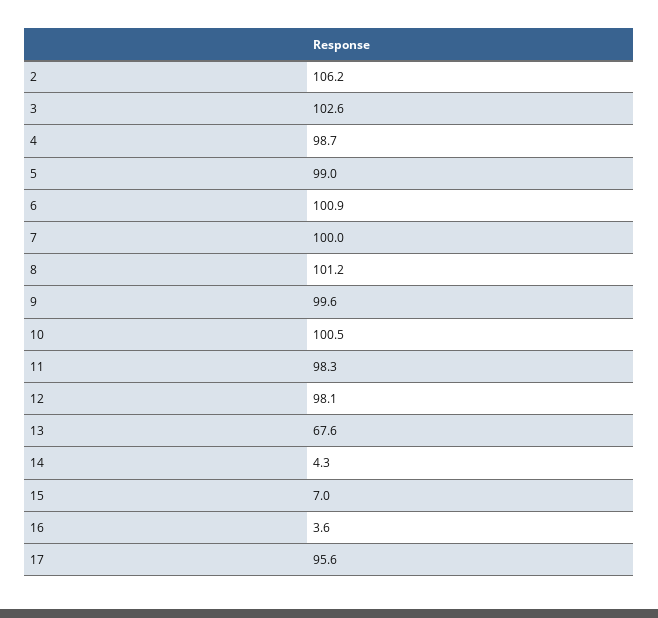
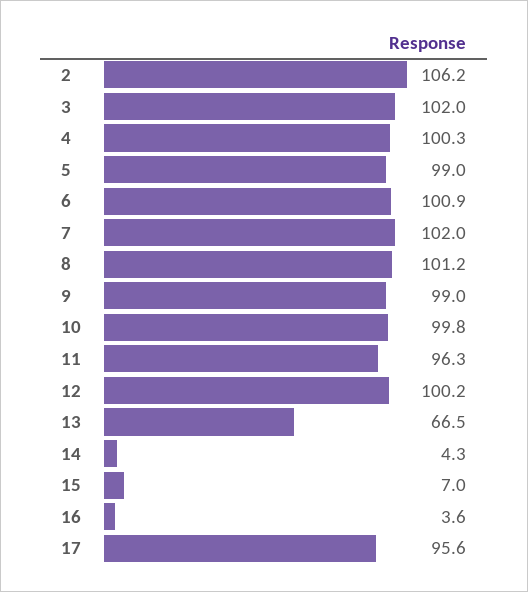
3: 102.6 -> 102
4: 98.7 -> 100.3
7: 100 -> 102
9: 99.6 -> 99
10: 100.5 -> 99.8
11: 98.3 -> 96.3
12: 98.1 -> 100.2
13: 67.6 -> 66.5

